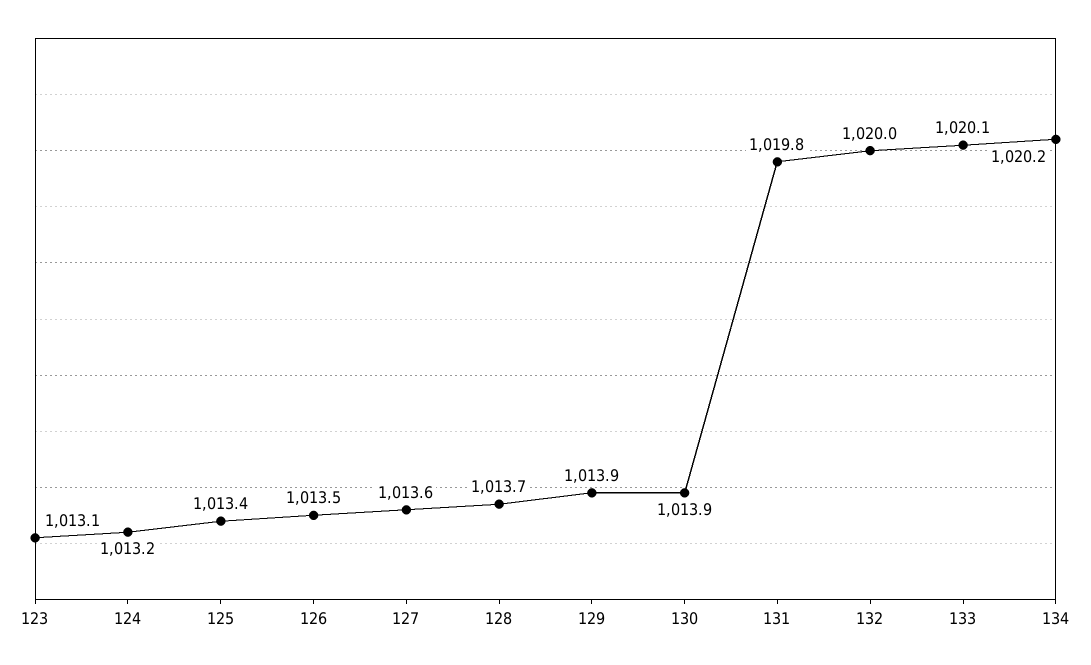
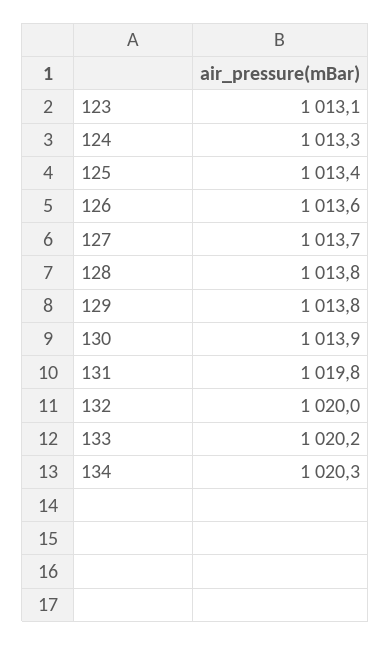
124: 1013.2 -> 1013.3
126: 1013.5 -> 1013.6
127: 1013.6 -> 1013.7
128: 1013.7 -> 1013.8
129: 1013.9 -> 1013.8
133: 1020.1 -> 1020.2
134: 1020.2 -> 1020.3

